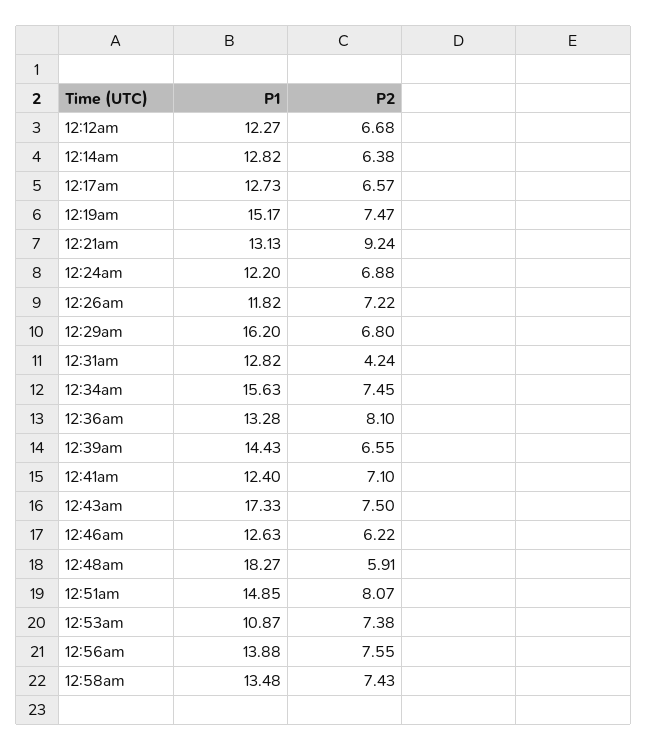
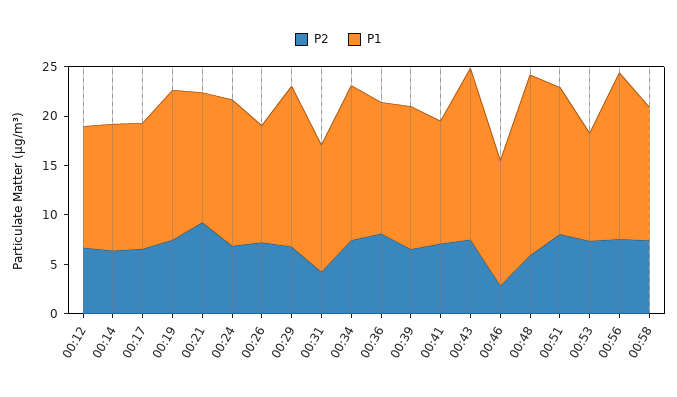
P1, 12:24am: 12.2 -> 15
P2, 12:46am: 6.22 -> 3
P1, 12:56am: 13.88 -> 17

